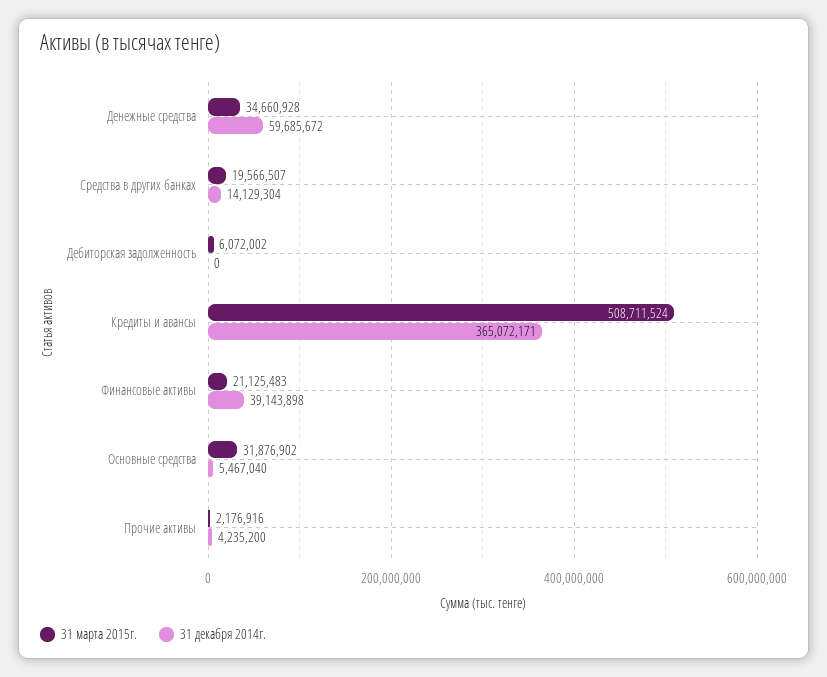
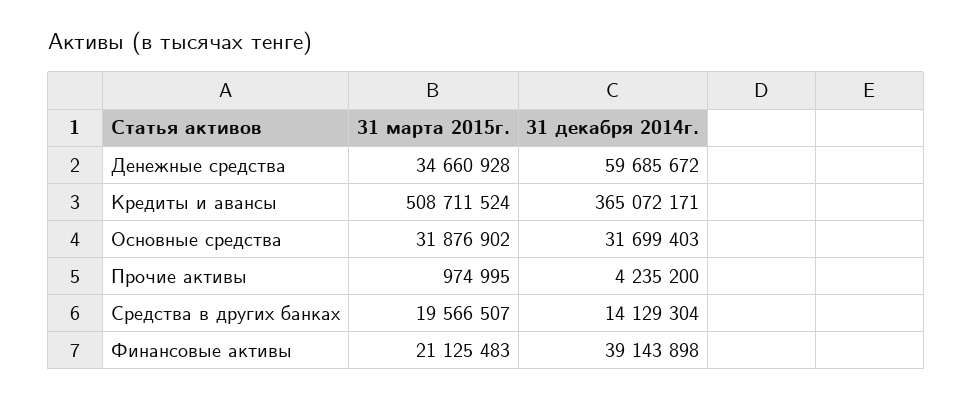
31 марта 2015г., Дебиторская задолженность: 6072002 -> none
31 декабря 2014г., Дебиторская задолженность: 0 -> none
31 декабря 2014г., Основные средства: 5467040 -> 31699403
31 марта 2015г., Прочие активы: 2176916 -> 974995

